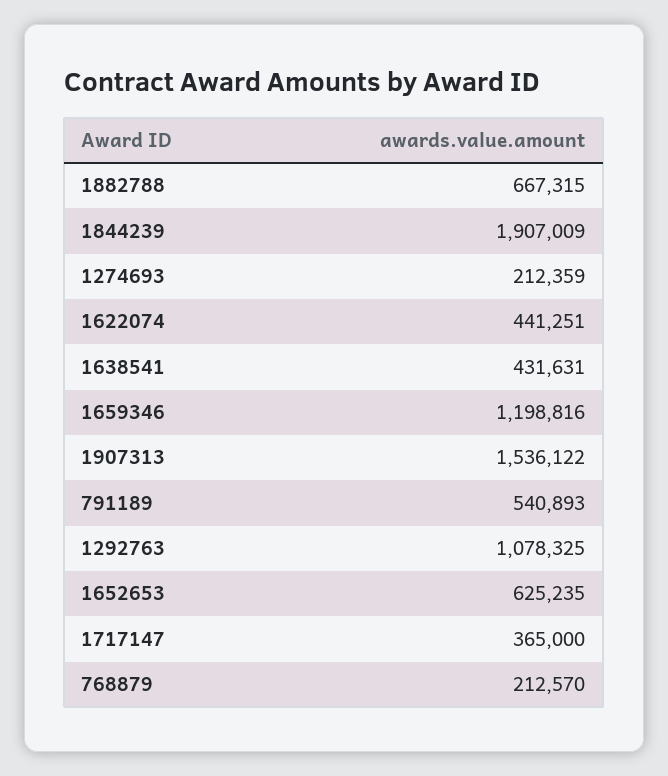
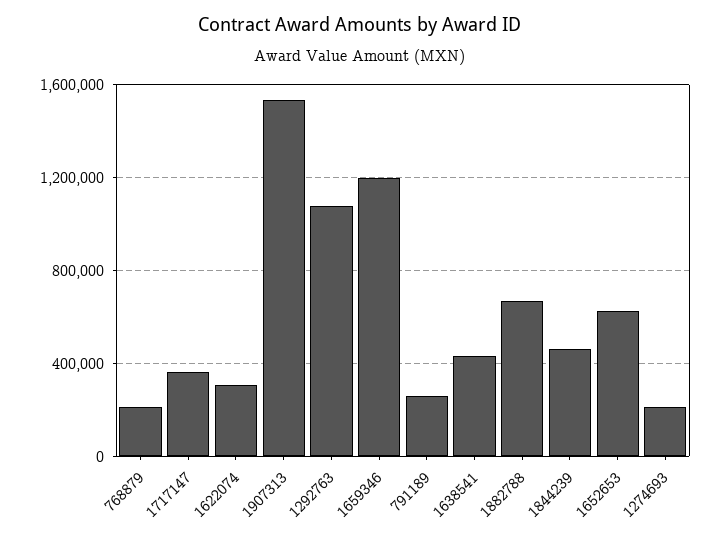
1844239: 1907009 -> 450000
1622074: 441251 -> 300000
791189: 540893 -> 250000

